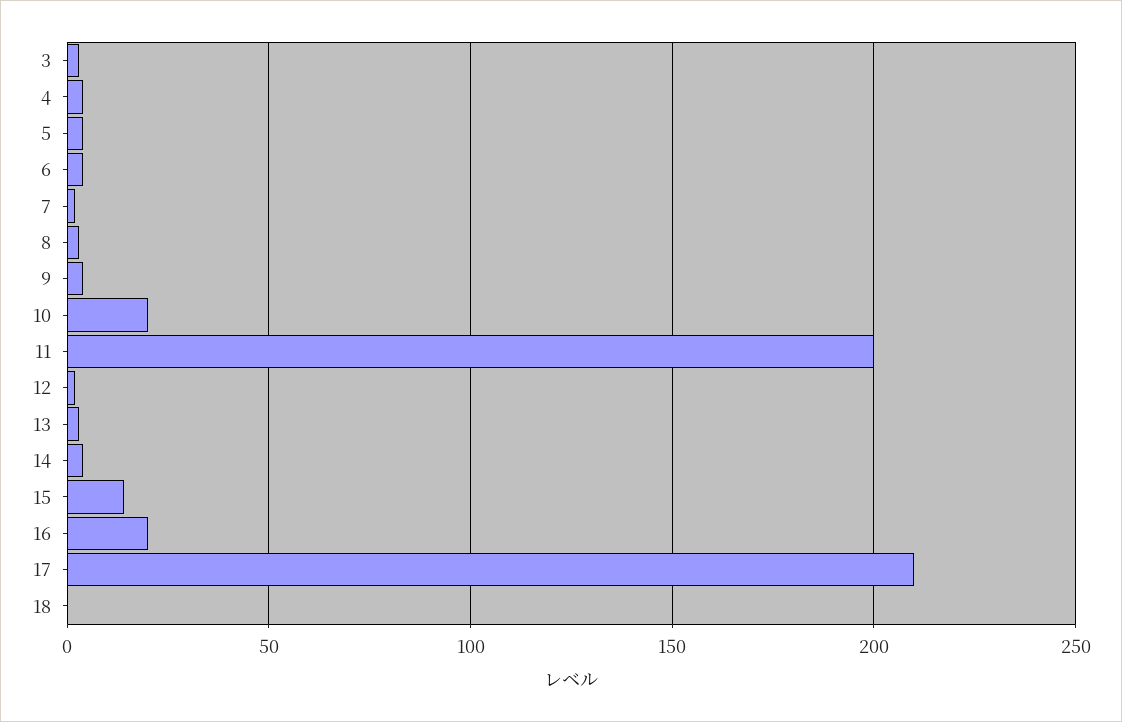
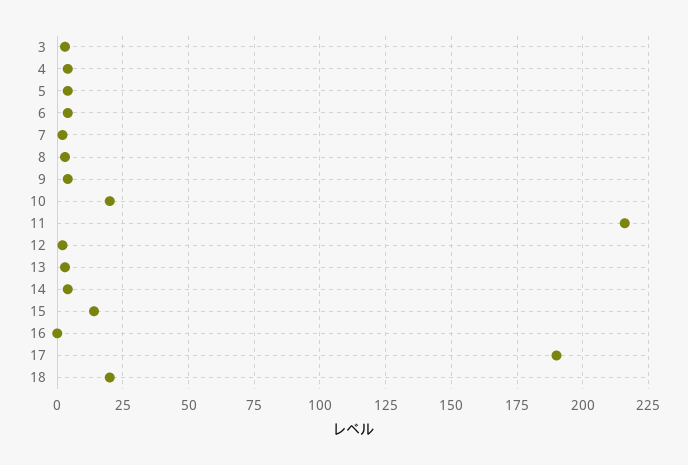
11: 200 -> 215
16: 20 -> 0
17: 210 -> 190
18: 0 -> 20

